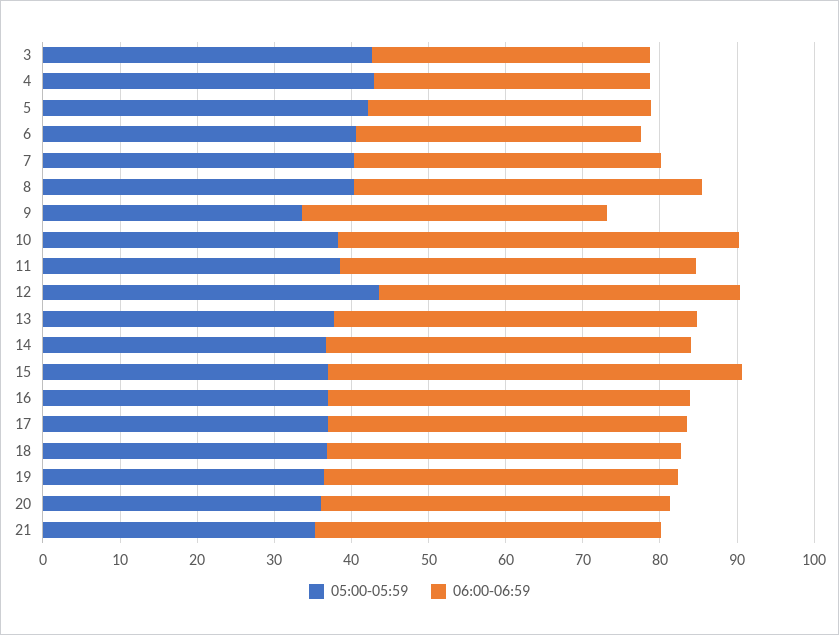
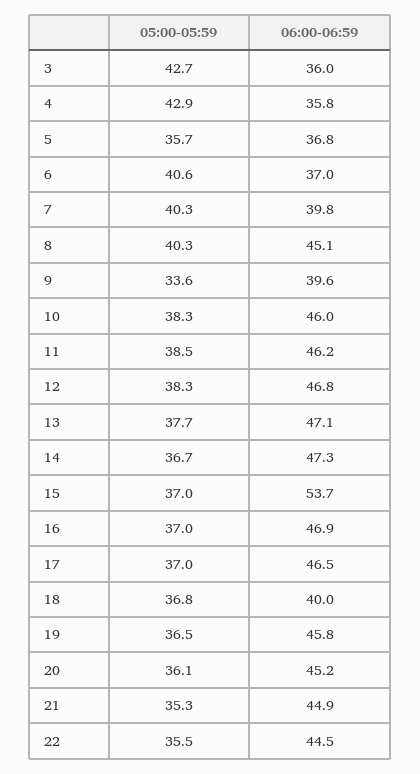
05:00-05:59, 5: 42 -> 35.7
06:00-06:59, 10: 52 -> 46
05:00-05:59, 12: 44 -> 38.3
06:00-06:59, 18: 46 -> 40
05:00-05:59, 22: none -> 35.5
06:00-06:59, 22: none -> 44.5

